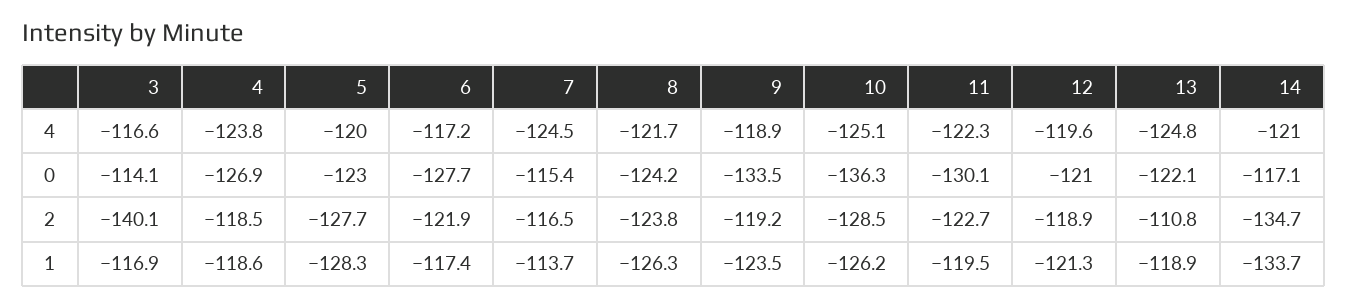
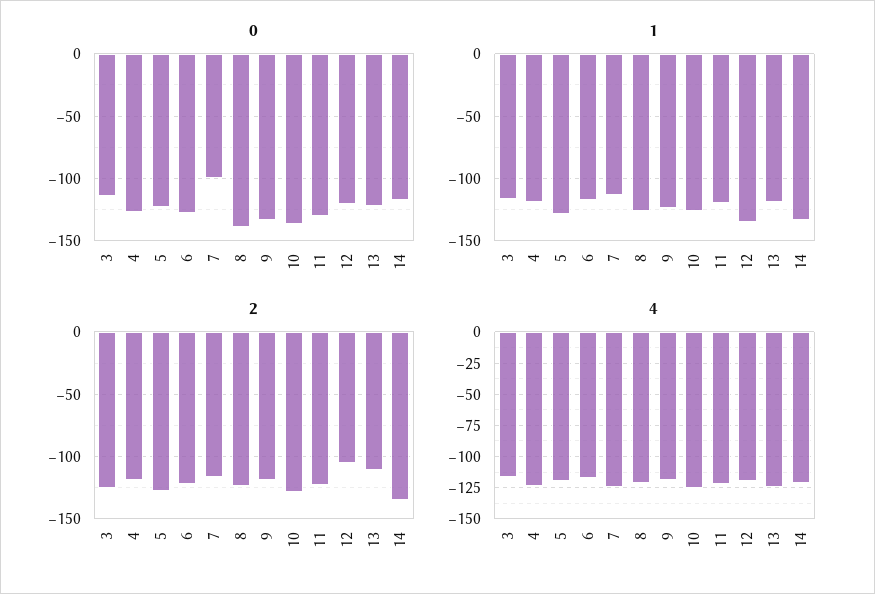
0, 7: -115.4 -> -100
0, 8: -124.2 -> -140
2, 3: -140.1 -> -125
2, 12: -118.9 -> -105
1, 12: -121.3 -> -135

